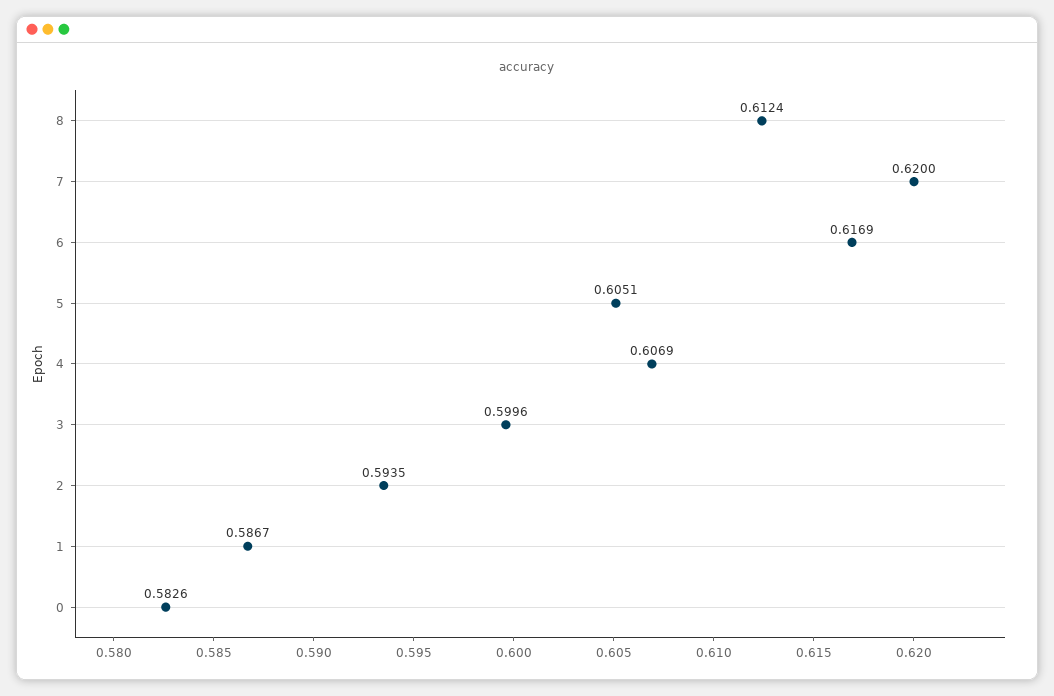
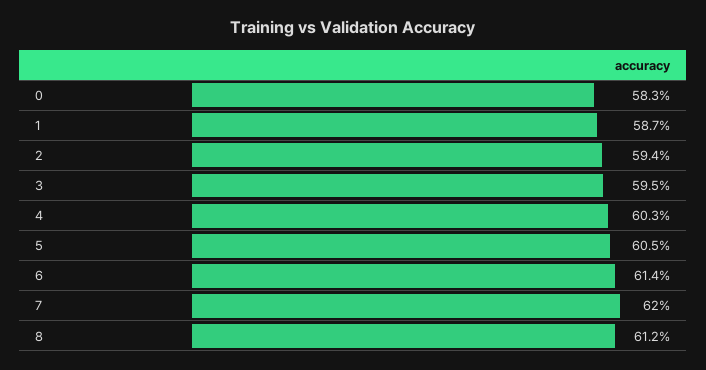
6: 0.6169 -> 0.614
4: 0.6069 -> 0.603
3: 0.5996 -> 0.595

